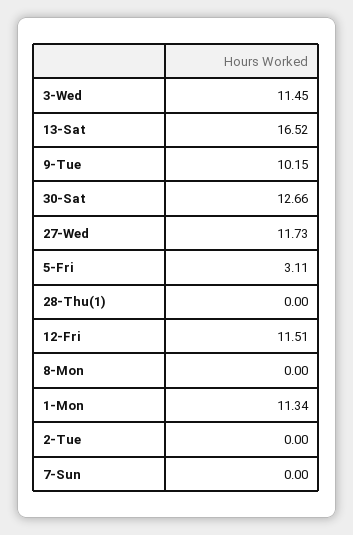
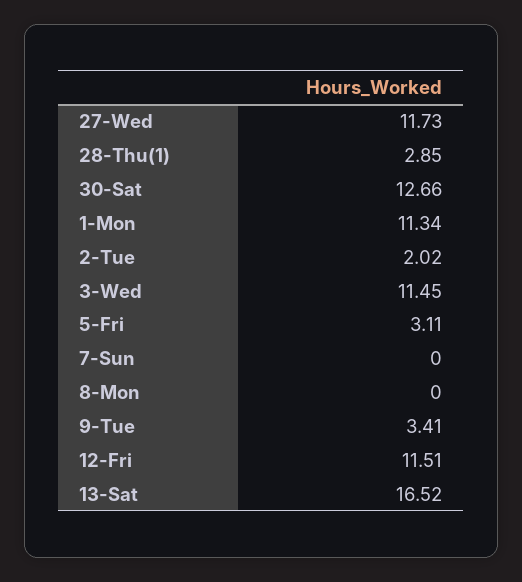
9-Tue: 10.15 -> 3.41
28-Thu(1): 0 -> 2.85
2-Tue: 0 -> 2.02

